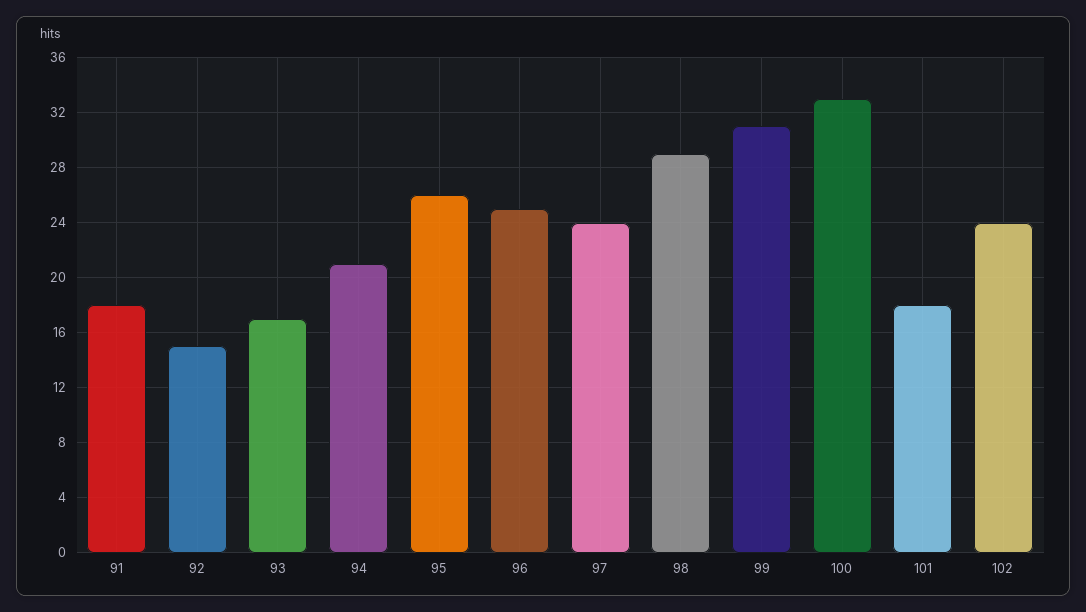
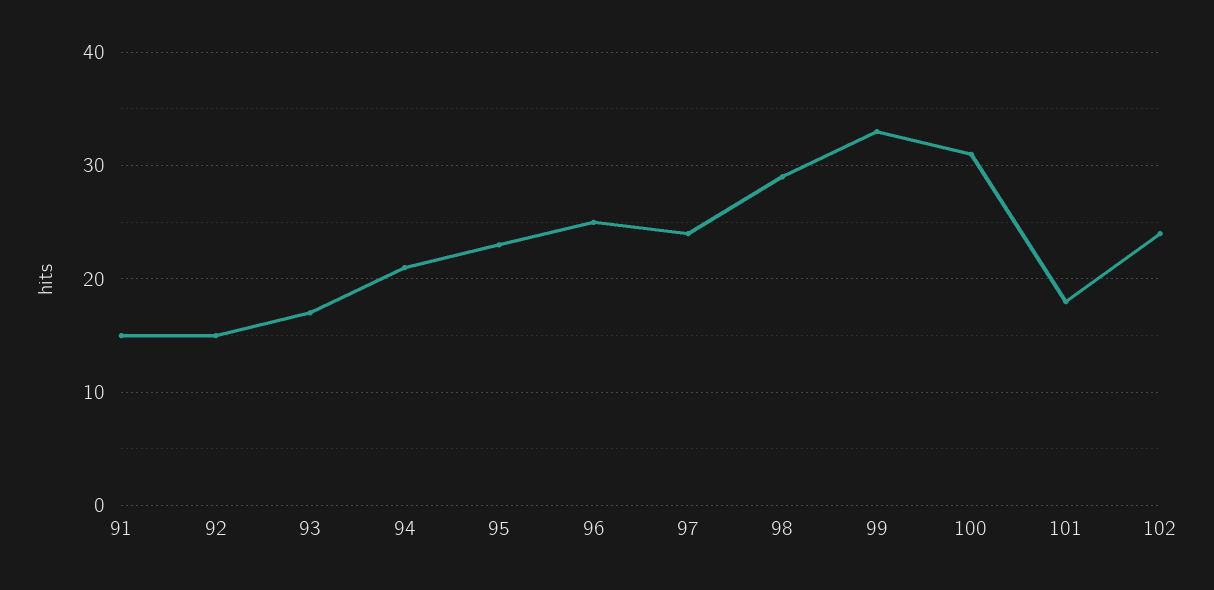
91: 18 -> 15
95: 26 -> 23
99: 31 -> 33
100: 33 -> 31

